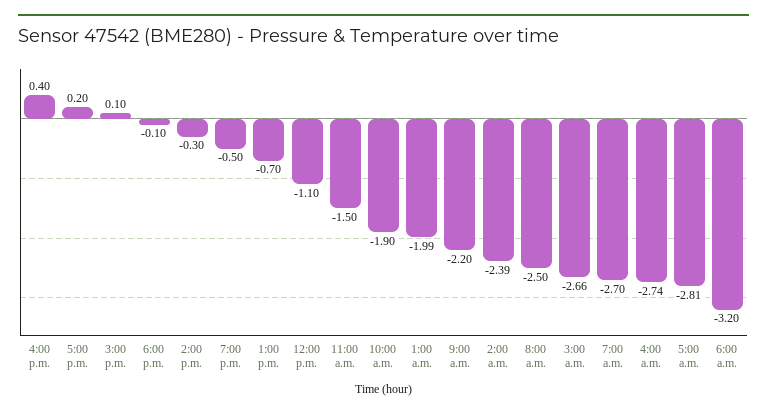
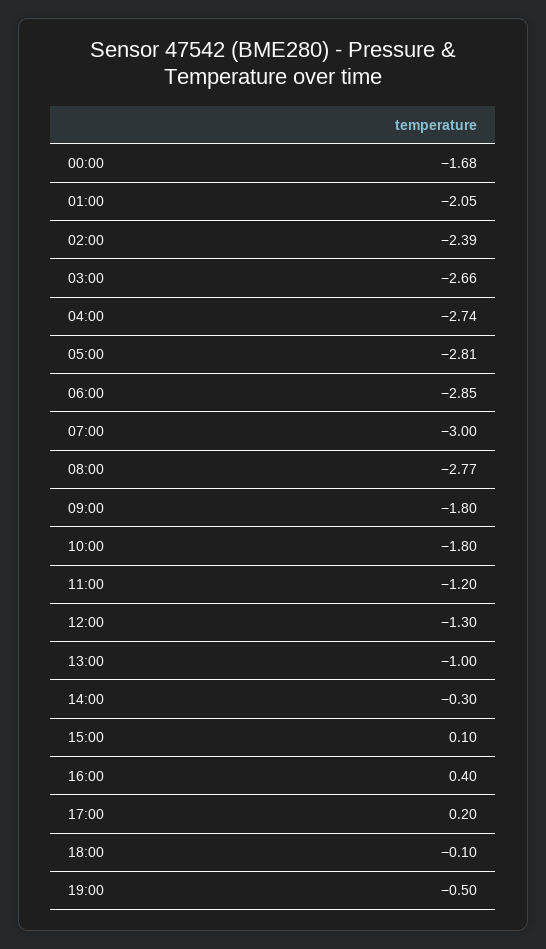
1:00 p.m.: -0.7 -> -1
12:00 p.m.: -1.1 -> -1.3
11:00 a.m.: -1.5 -> -1.2
10:00 a.m.: -1.9 -> -1.8
1:00 a.m.: -1.99 -> -2.05
9:00 a.m.: -2.2 -> -1.8
8:00 a.m.: -2.5 -> -2.77
7:00 a.m.: -2.7 -> -3
6:00 a.m.: -3.2 -> -2.85
00:00: none -> -1.68

